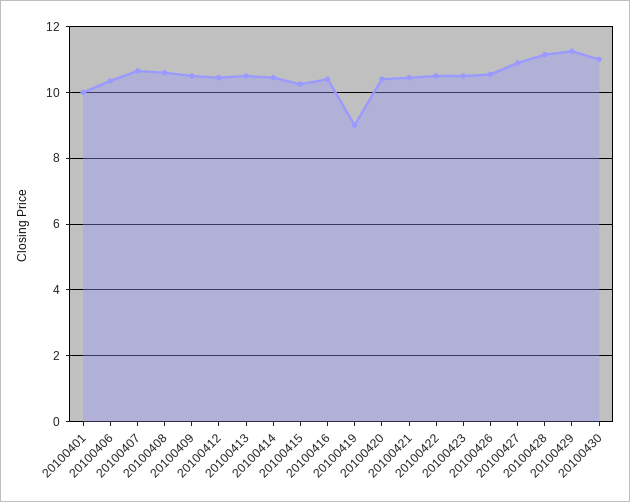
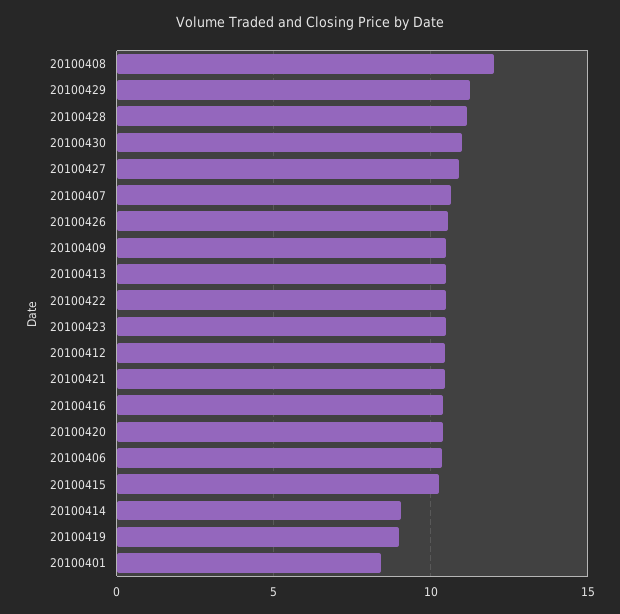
20100401: 10 -> 8.5
20100408: 10.6 -> 12
20100414: 10.4 -> 9

